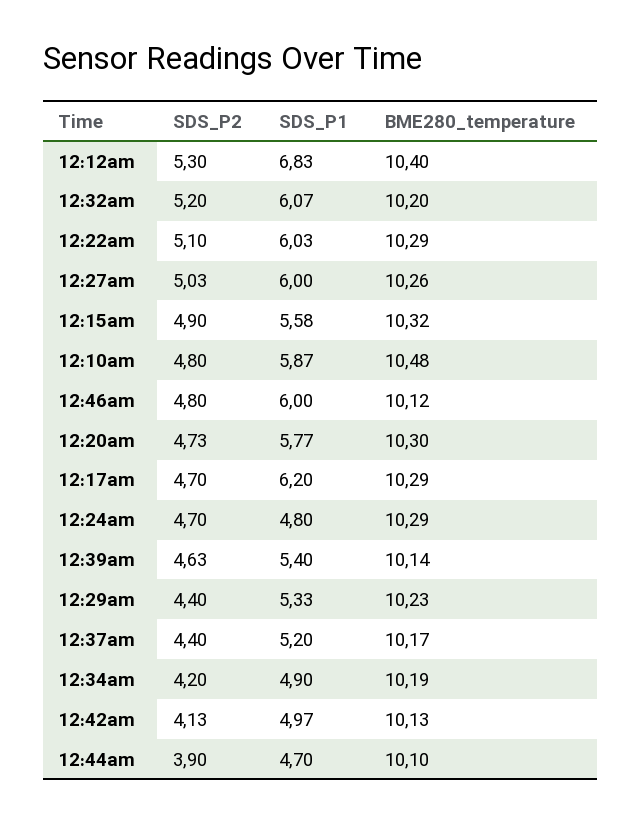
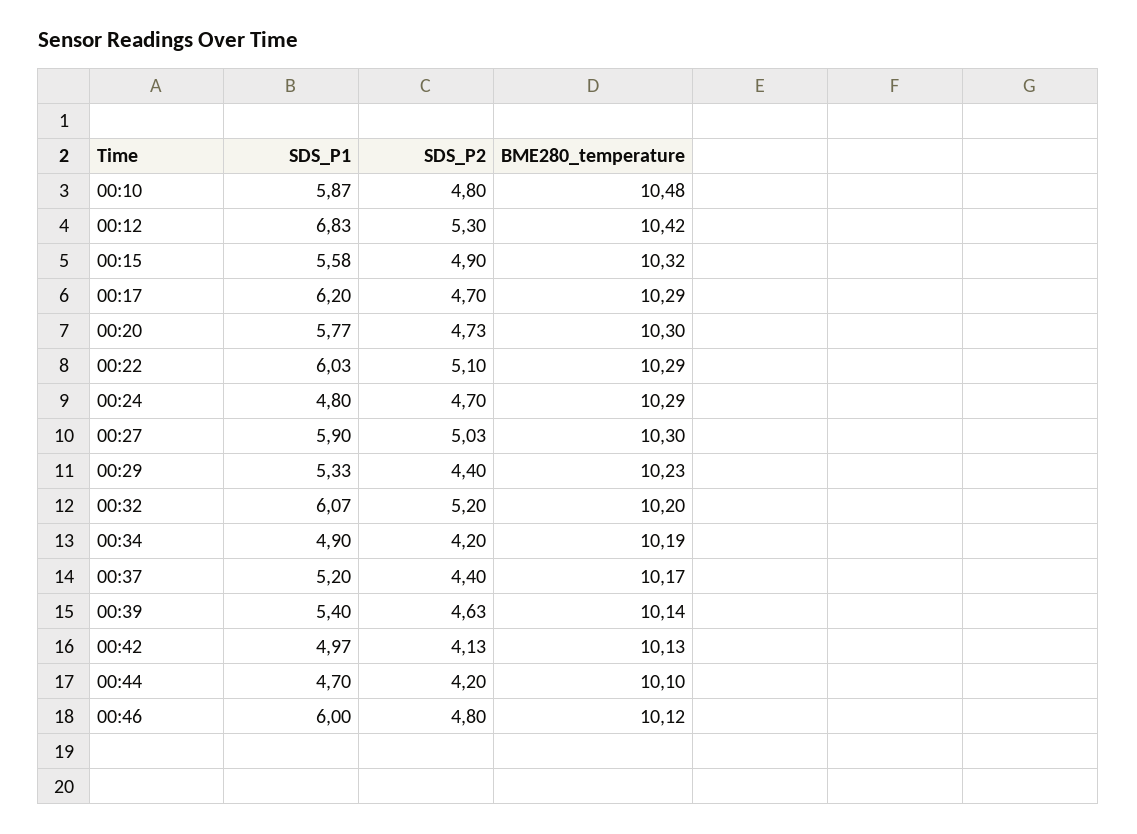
BME280_temperature, 12:12am: 10.4 -> 10.42
SDS_P1, 12:27am: 6 -> 5.9
BME280_temperature, 12:27am: 10.26 -> 10.3
SDS_P2, 12:44am: 3.9 -> 4.2

